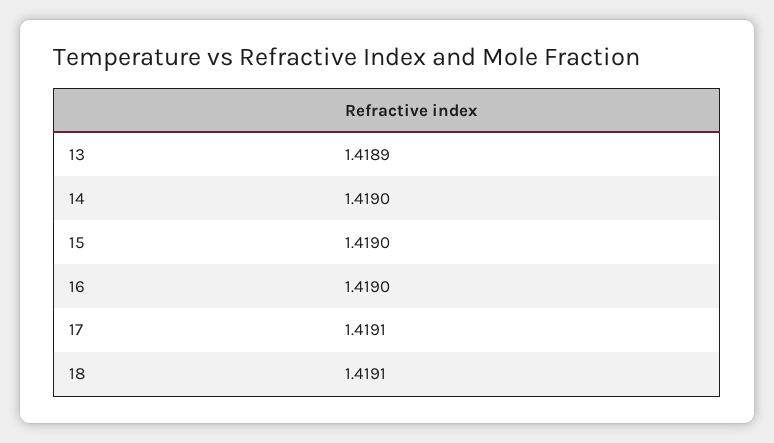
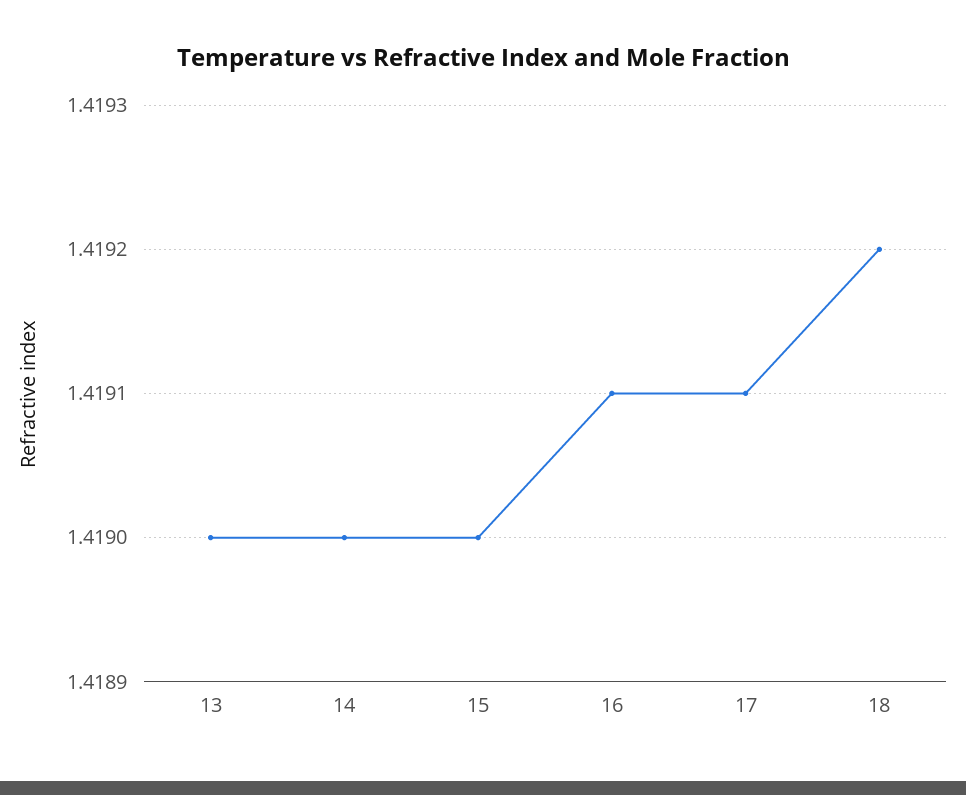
13: 1.4189 -> 1.419
16: 1.419 -> 1.4191
18: 1.4191 -> 1.4192

